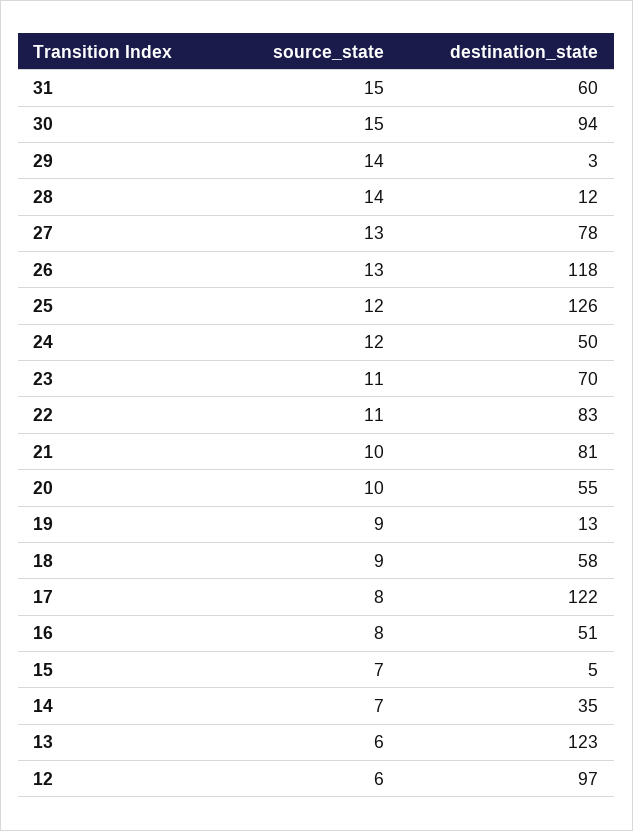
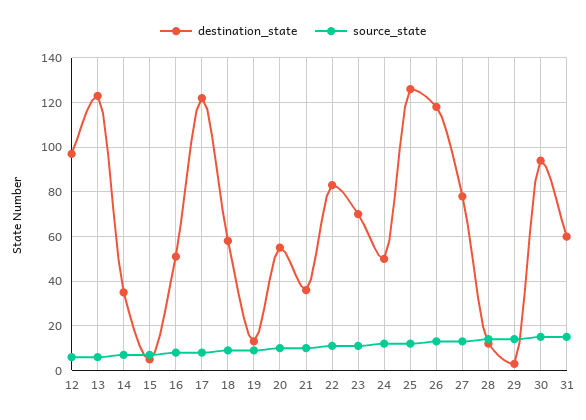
destination_state, 21: 81 -> 35

